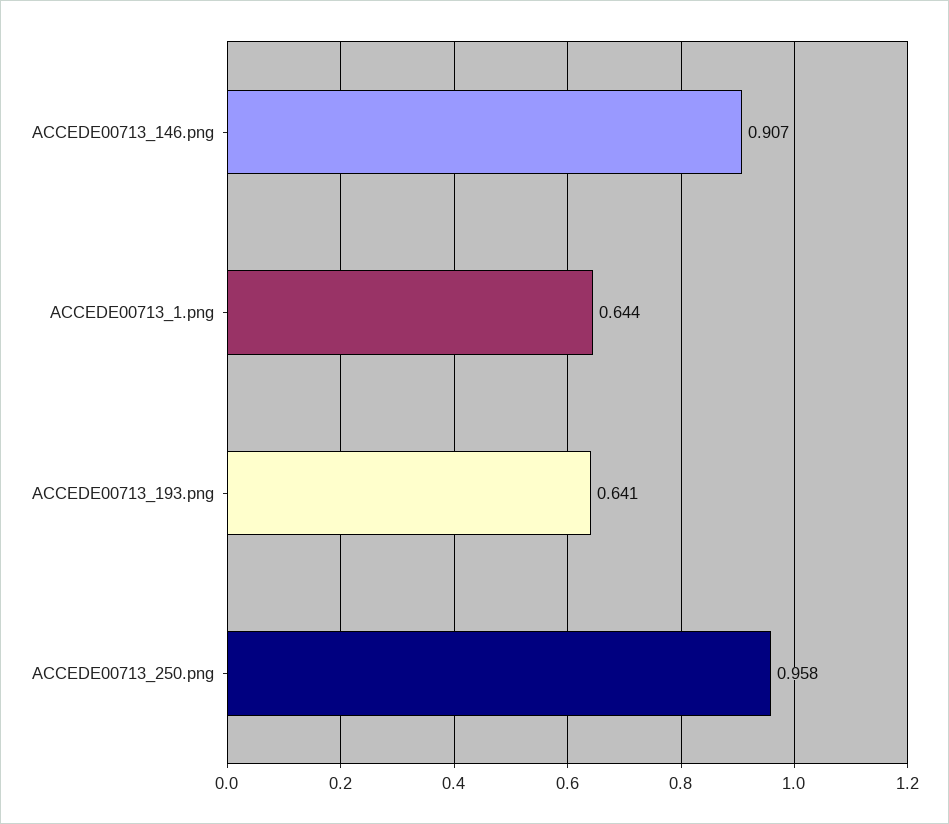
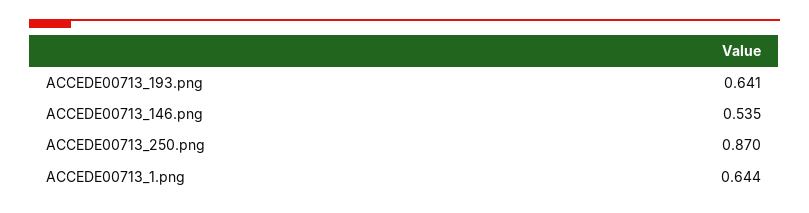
ACCEDE00713_146.png: 0.907 -> 0.535
ACCEDE00713_250.png: 0.958 -> 0.87

